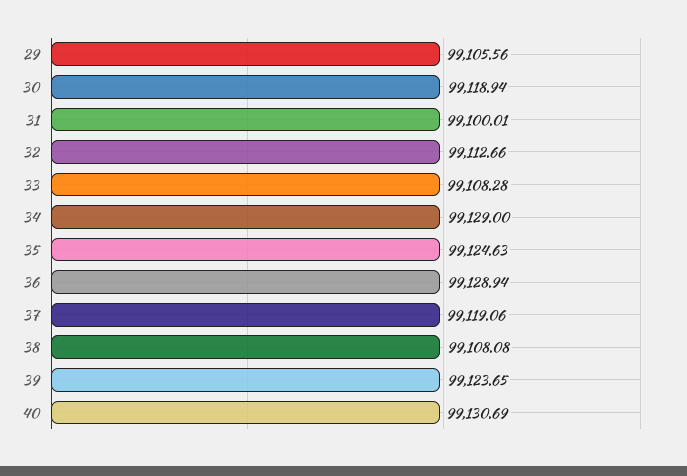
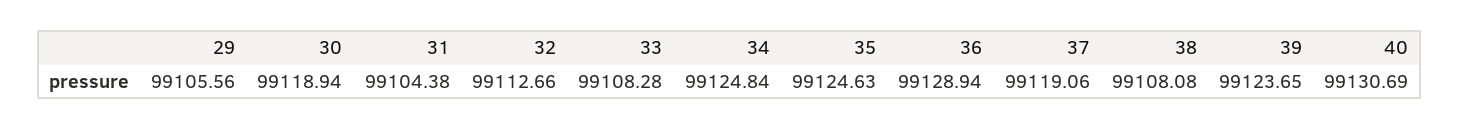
31: 99100.01 -> 99104.38
34: 99129 -> 99124.84

